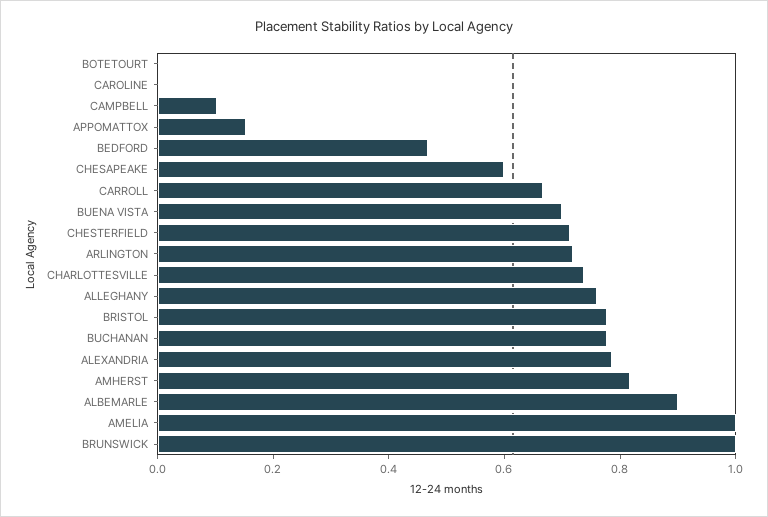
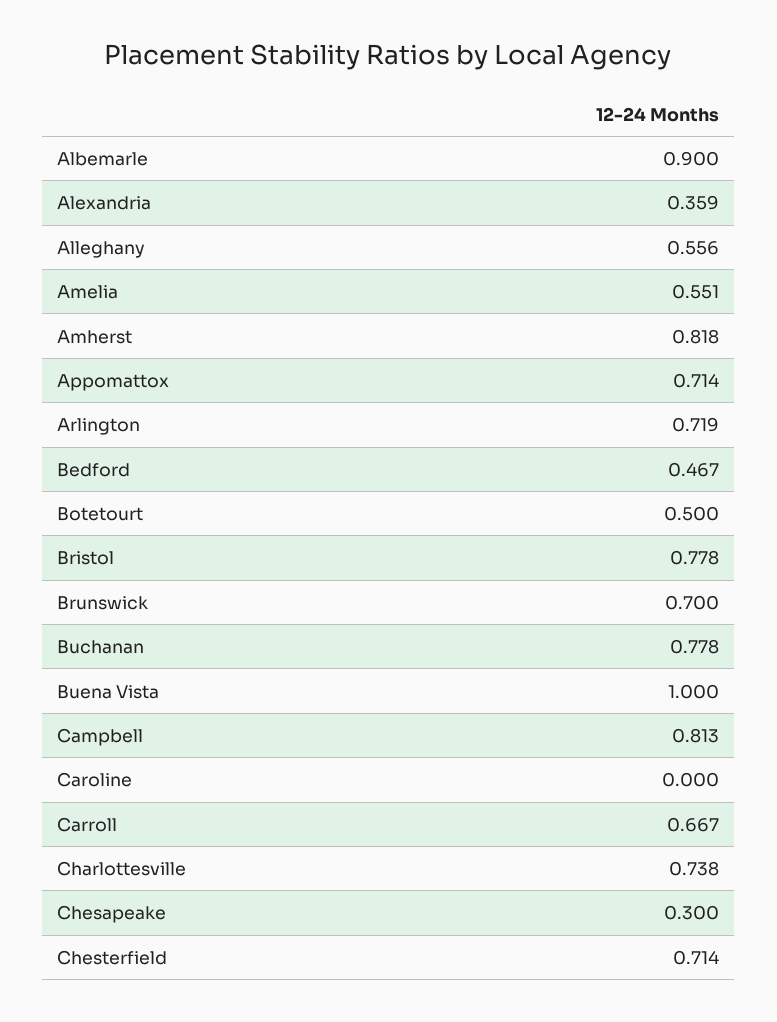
BOTETOURT: 0 -> 0.5
CAMPBELL: 0.1 -> 0.813
APPOMATTOX: 0.15 -> 0.714
CHESAPEAKE: 0.6 -> 0.3
BUENA VISTA: 0.7 -> 1
ALLEGHANY: 0.75 -> 0.556
ALEXANDRIA: 0.8 -> 0.359
AMELIA: 1 -> 0.551
BRUNSWICK: 1 -> 0.7

